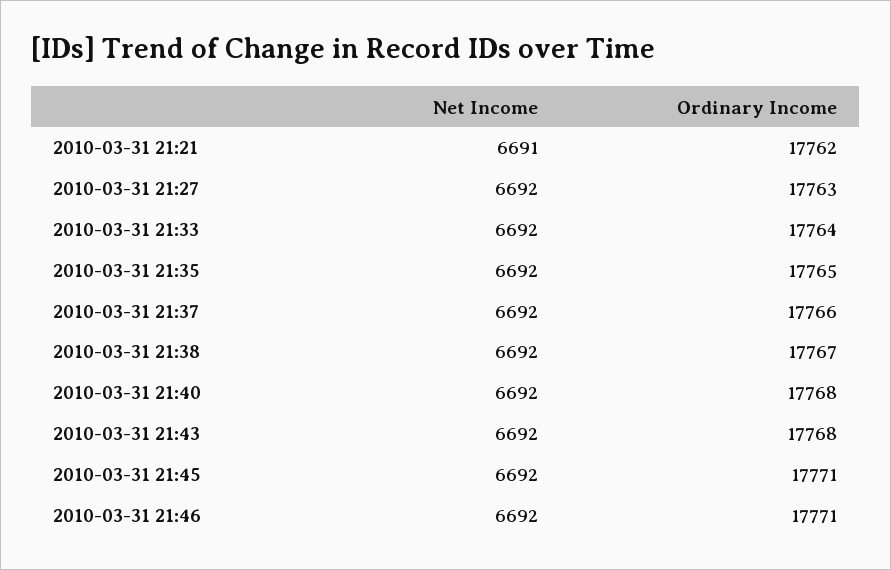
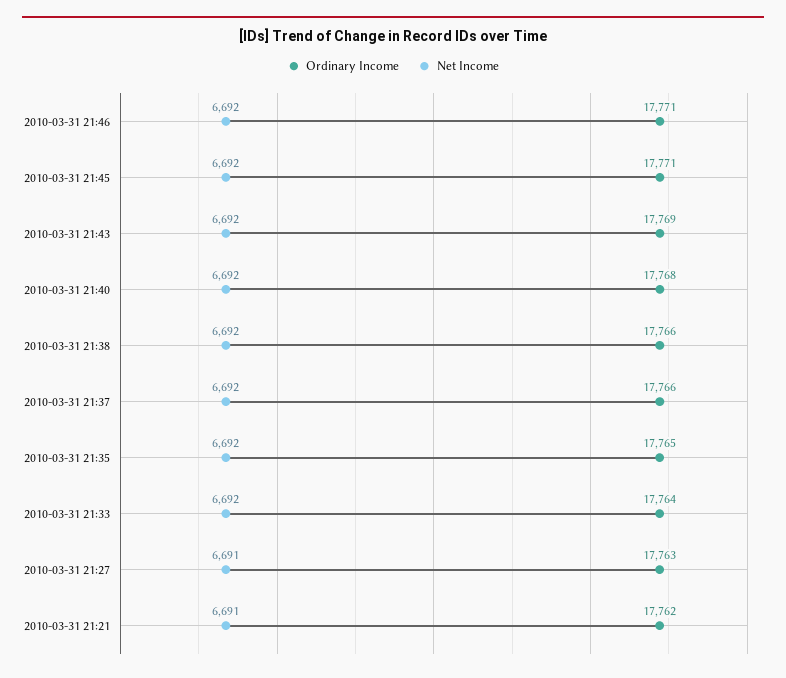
Net Income, 2010-03-31 21:27: 6692 -> 6691
Ordinary Income, 2010-03-31 21:38: 17767 -> 17766
Ordinary Income, 2010-03-31 21:43: 17768 -> 17769

